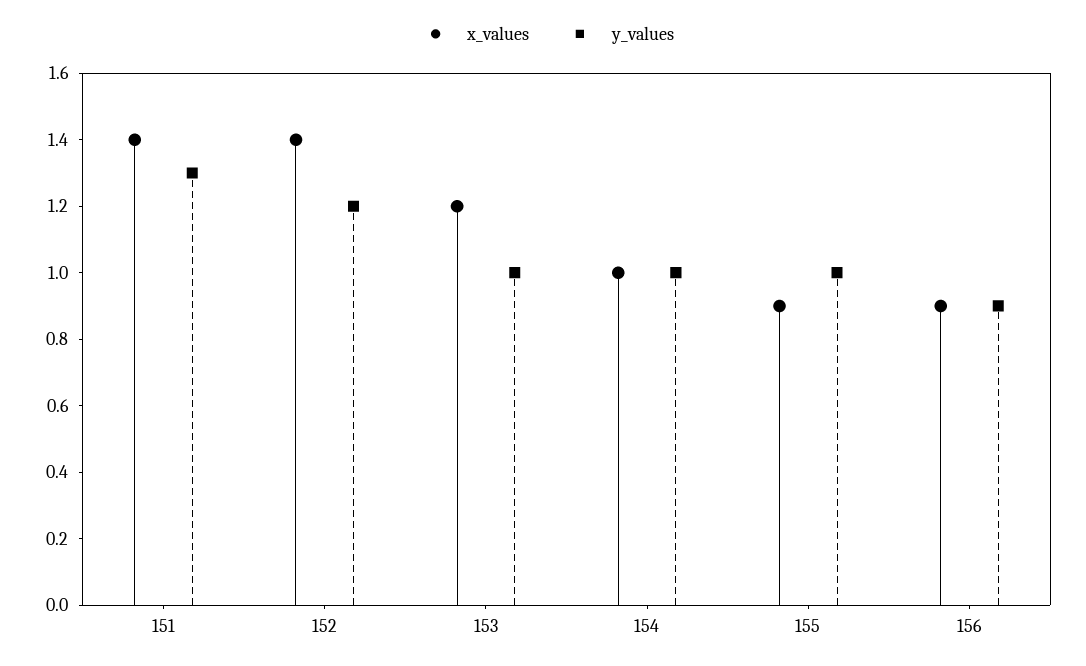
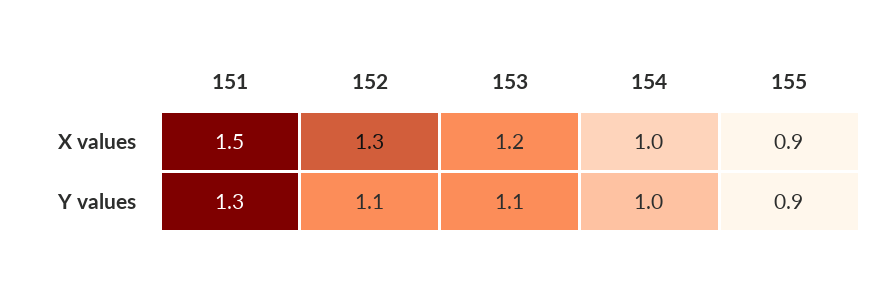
x_values, 151: 1.4 -> 1.5
x_values, 152: 1.4 -> 1.3
y_values, 152: 1.2 -> 1.1
y_values, 153: 1 -> 1.1
y_values, 155: 1 -> 0.9
x_values, 156: 0.9 -> none
y_values, 156: 0.9 -> none

